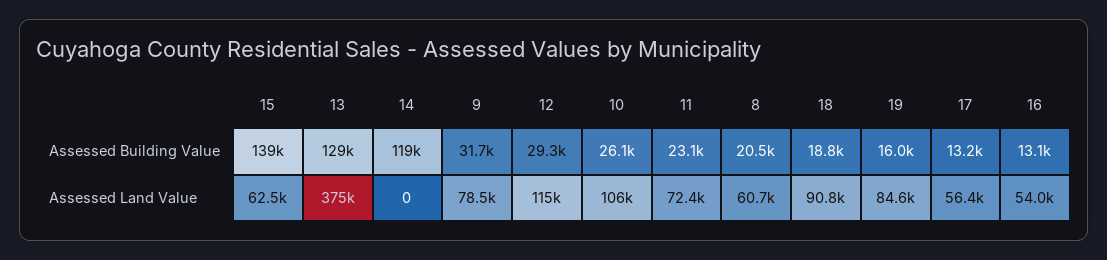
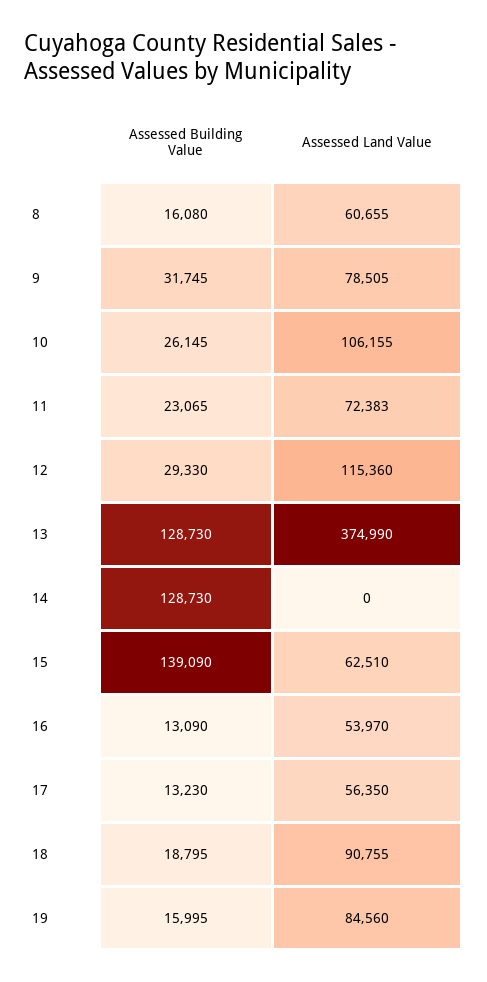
14, Assessed Building Value: 119000 -> 128730
8, Assessed Building Value: 20500 -> 16080

